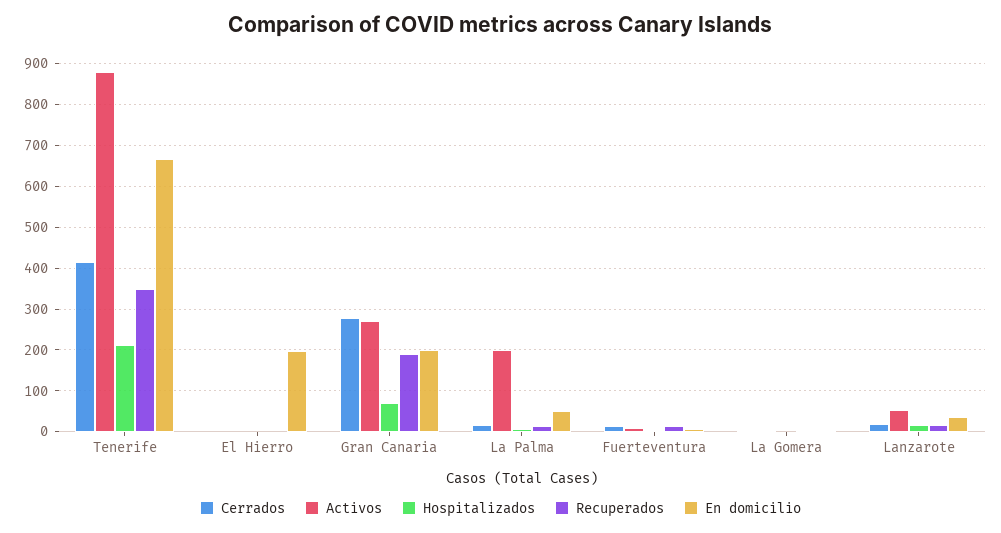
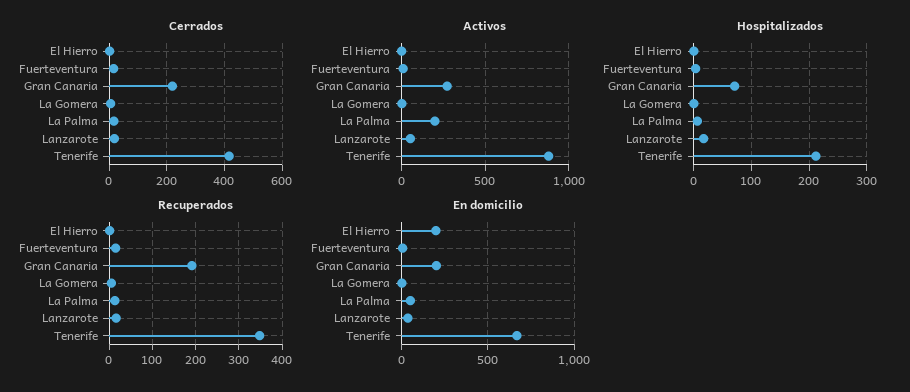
Cerrados, Gran Canaria: 280 -> 225

